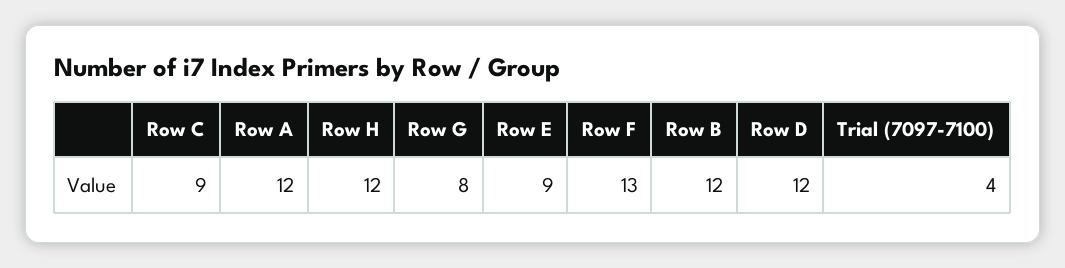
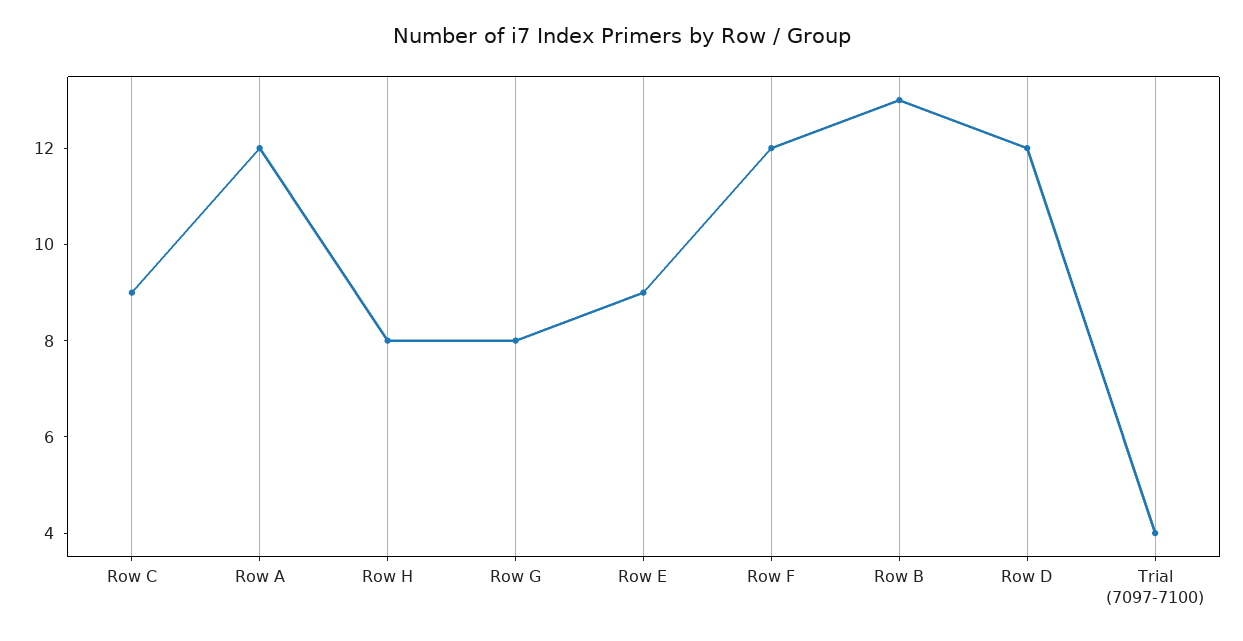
Row H: 12 -> 8
Row F: 13 -> 12
Row B: 12 -> 13

